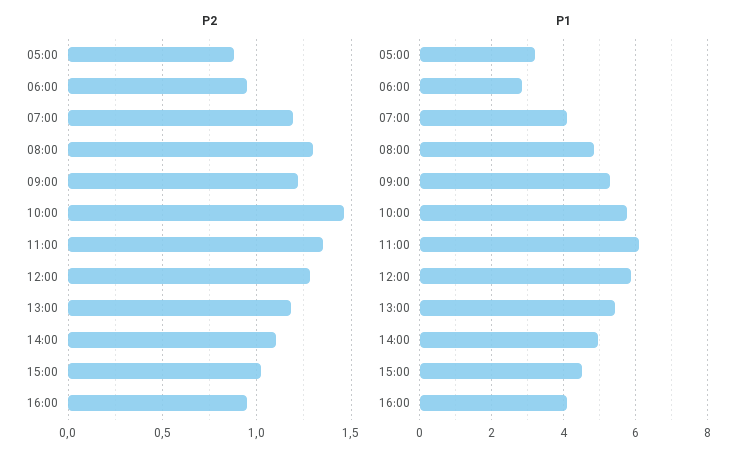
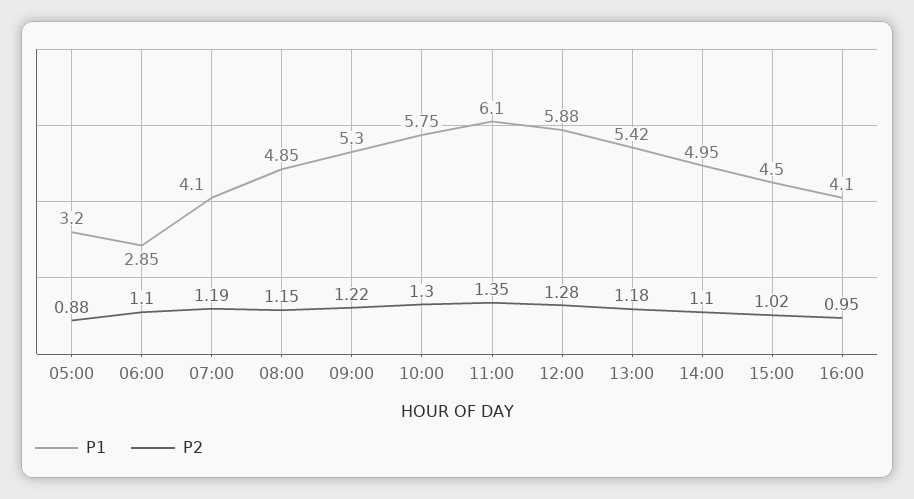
P2, 06:00: 0.95 -> 1.1
P2, 08:00: 1.3 -> 1.15
P2, 10:00: 1.45 -> 1.3

